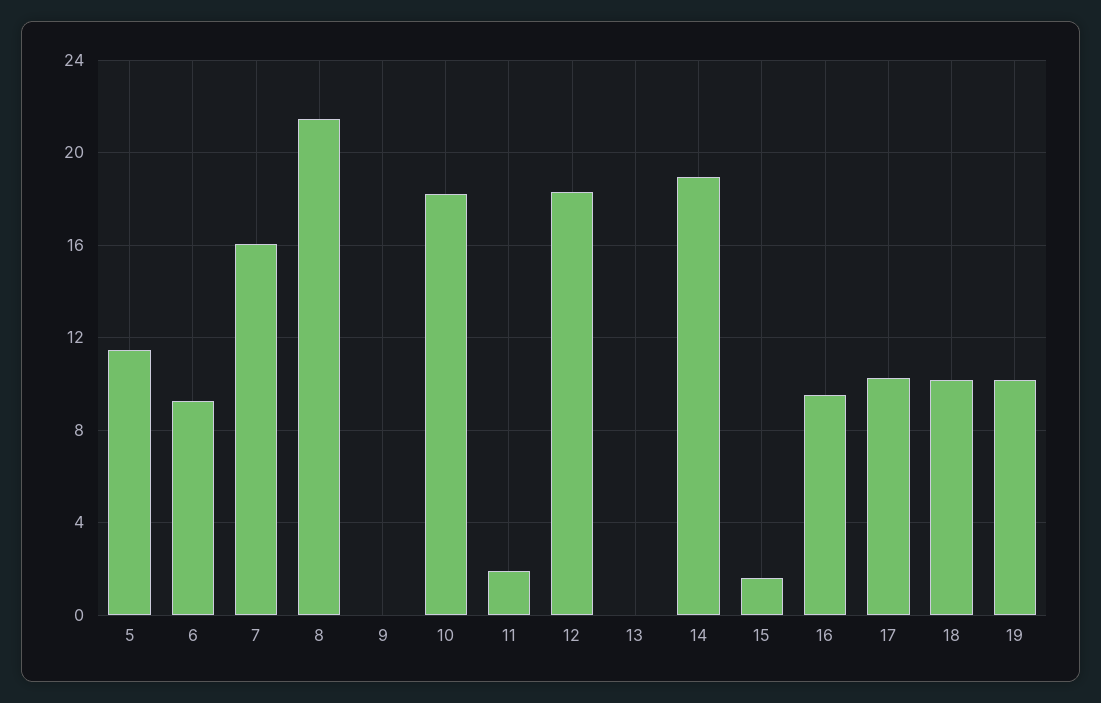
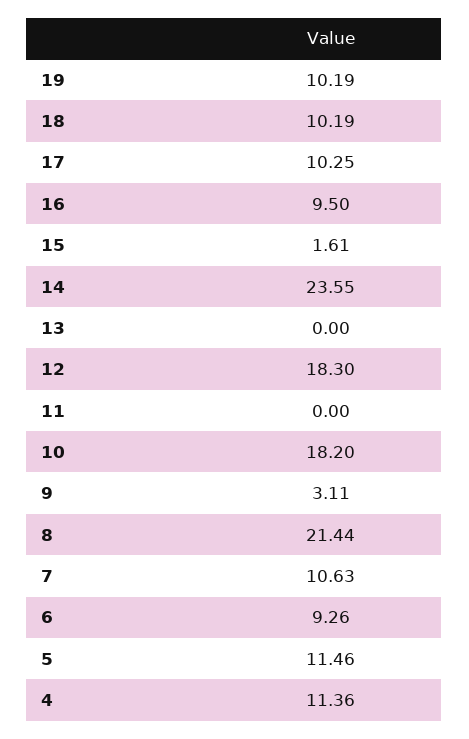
7: 16 -> 10.63
9: 0 -> 3.11
11: 2 -> 0
14: 19 -> 23.55
4: none -> 11.36

